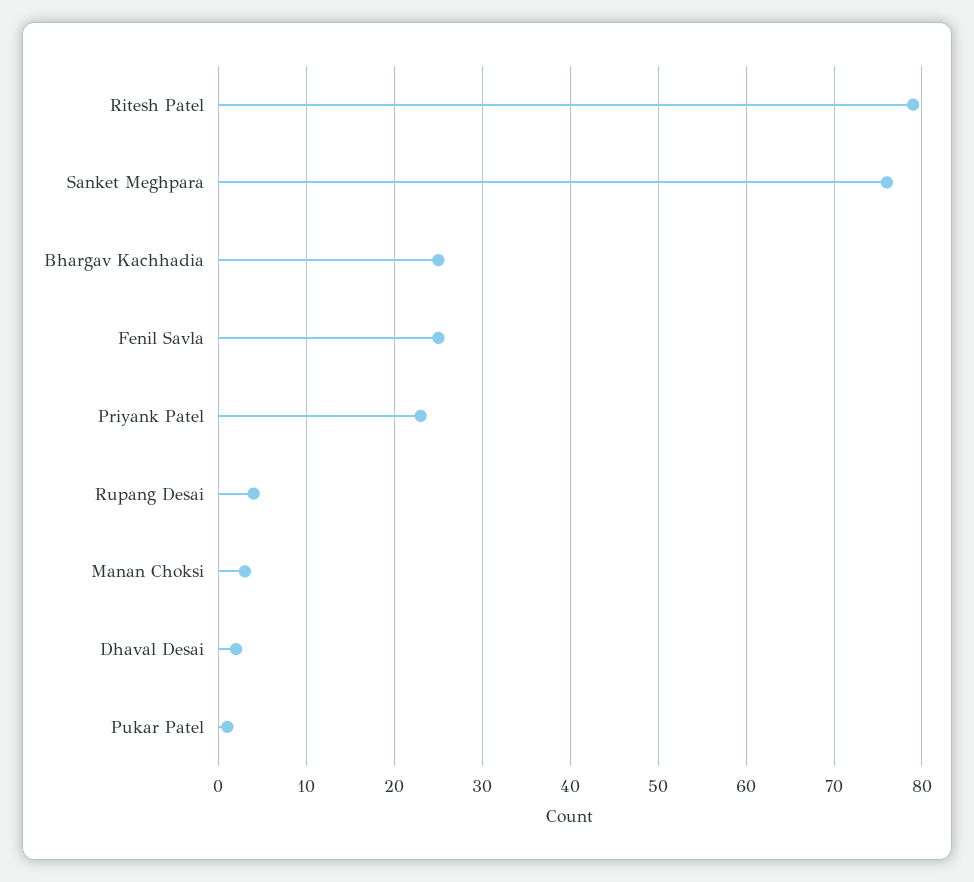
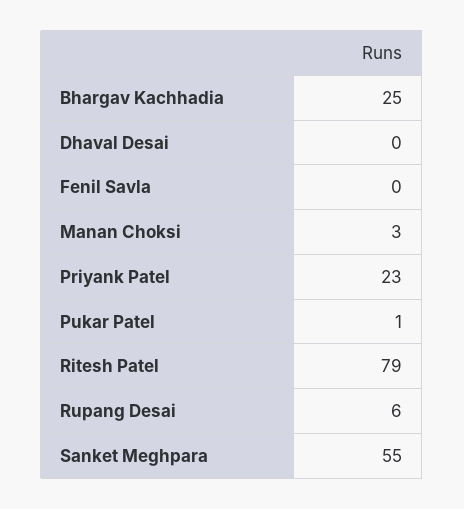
Sanket Meghpara: 76 -> 55
Fenil Savla: 25 -> 0
Rupang Desai: 4 -> 6
Dhaval Desai: 2 -> 0

